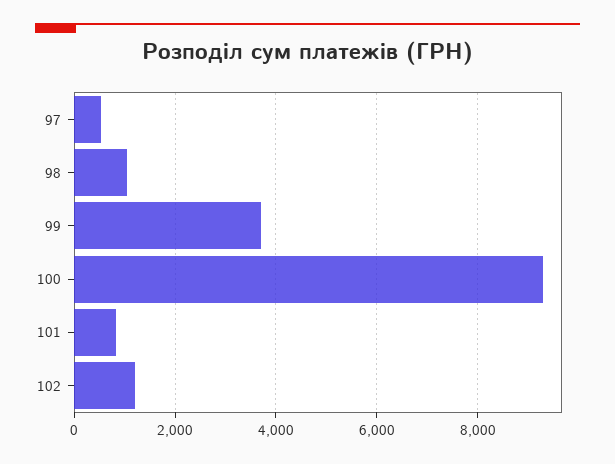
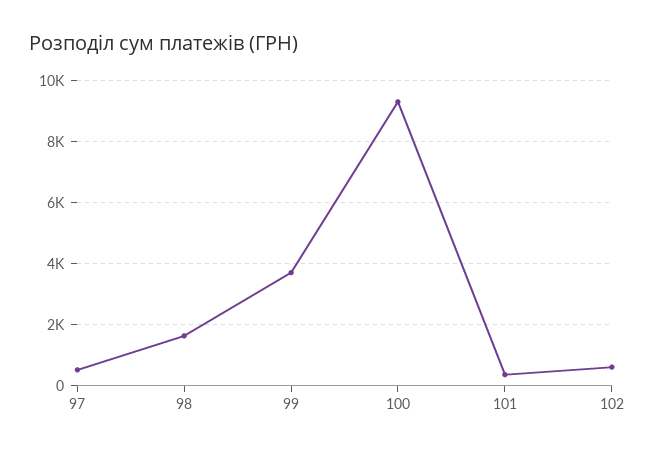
98: 1000 -> 1600
101: 800 -> 400
102: 1200 -> 600

